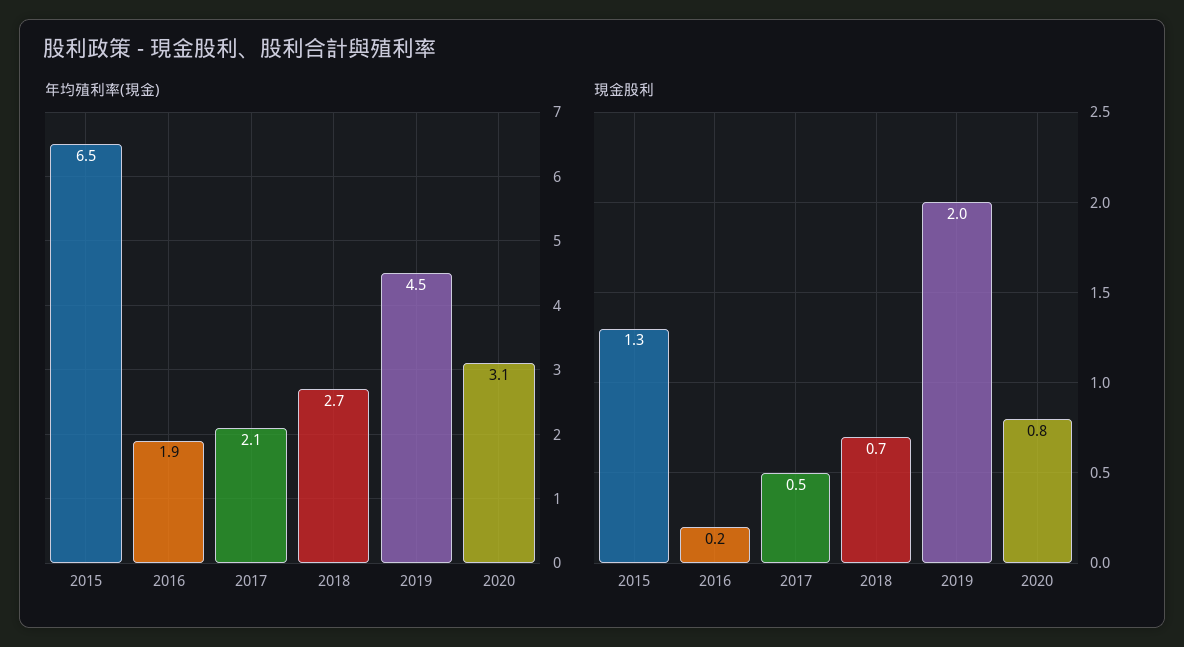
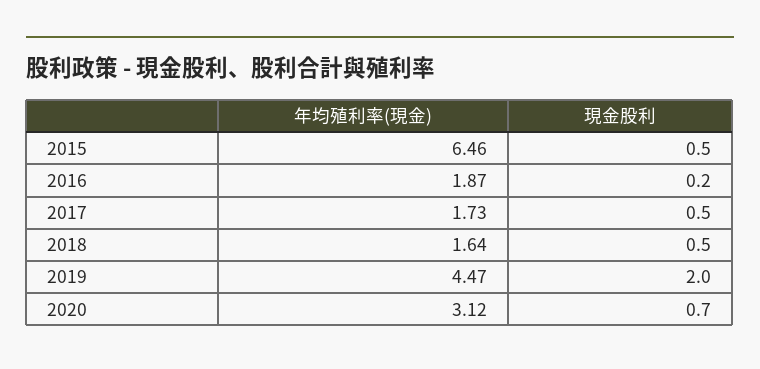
年均殖利率(現金), 2017: 2.1 -> 1.73
年均殖利率(現金), 2018: 2.7 -> 1.64
現金股利, 2015: 1.3 -> 0.5
現金股利, 2018: 0.7 -> 0.5
現金股利, 2020: 0.8 -> 0.7

